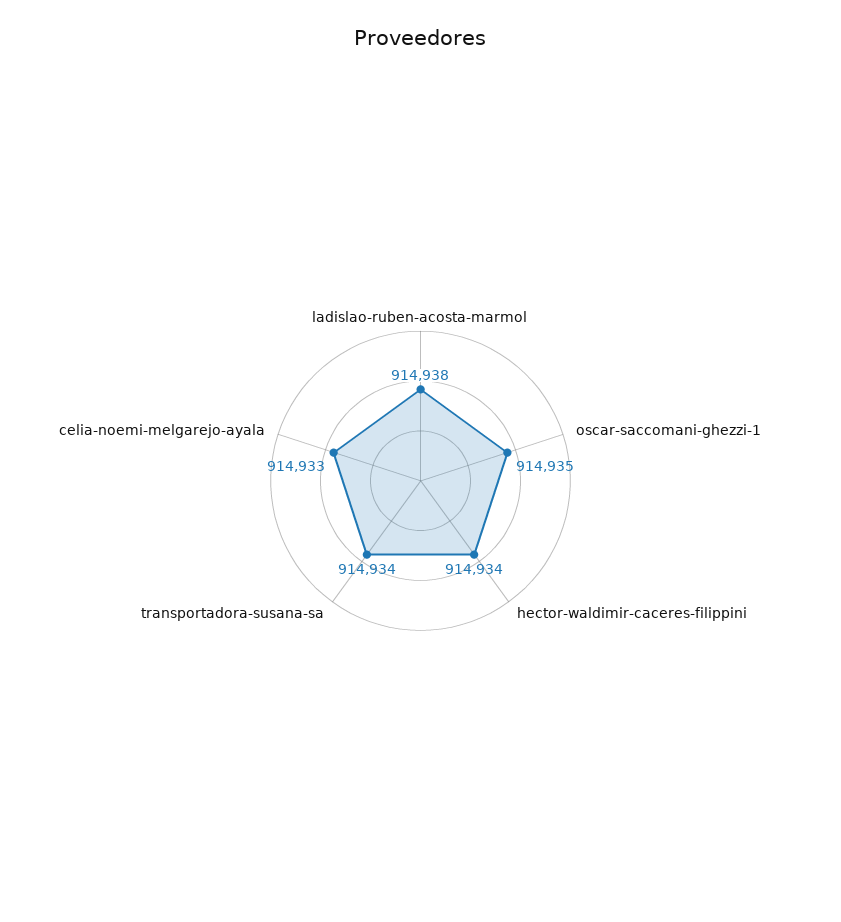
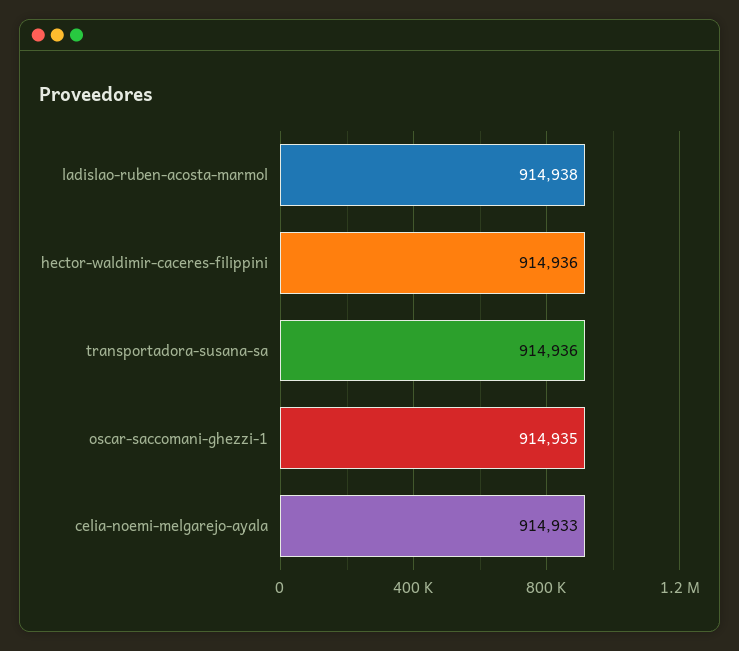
hector-waldimir-caceres-filippini: 914934 -> 914936
transportadora-susana-sa: 914934 -> 914936

